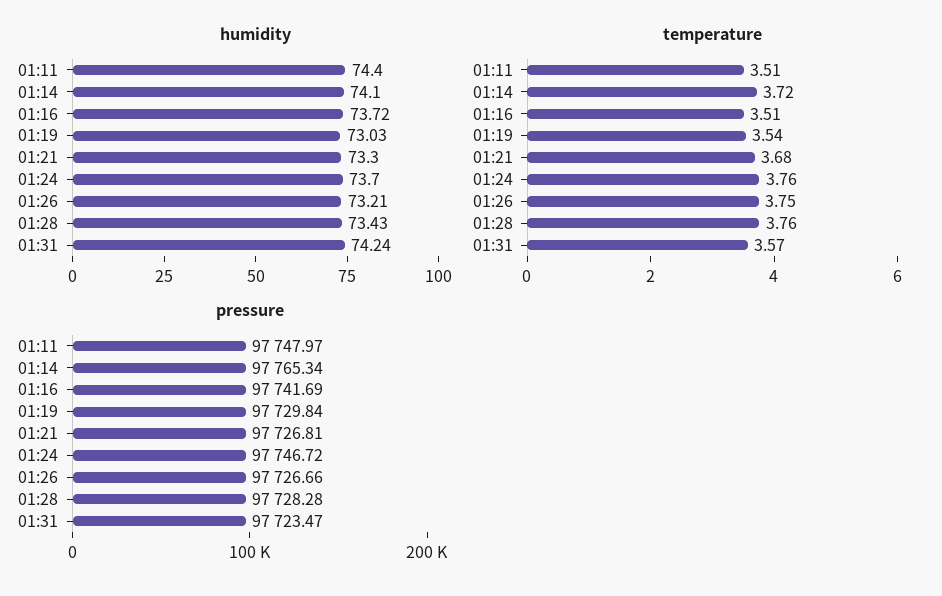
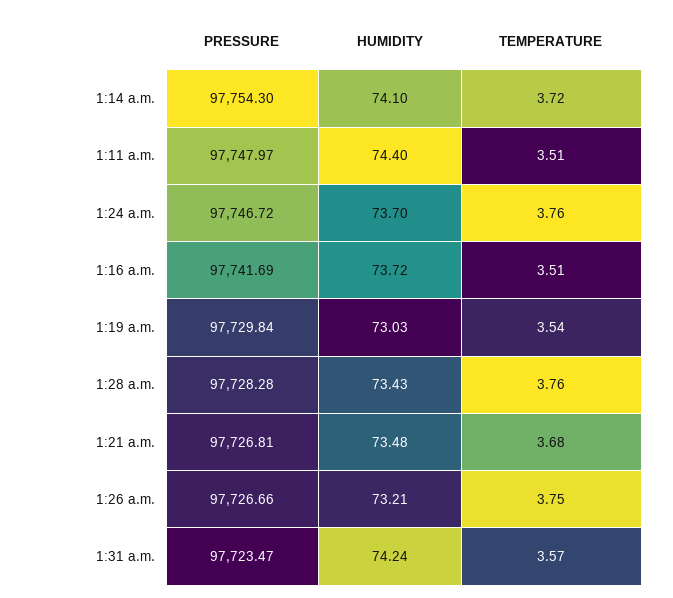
humidity, 01:21: 73.3 -> 73.48
pressure, 01:14: 97765.34 -> 97754.3

